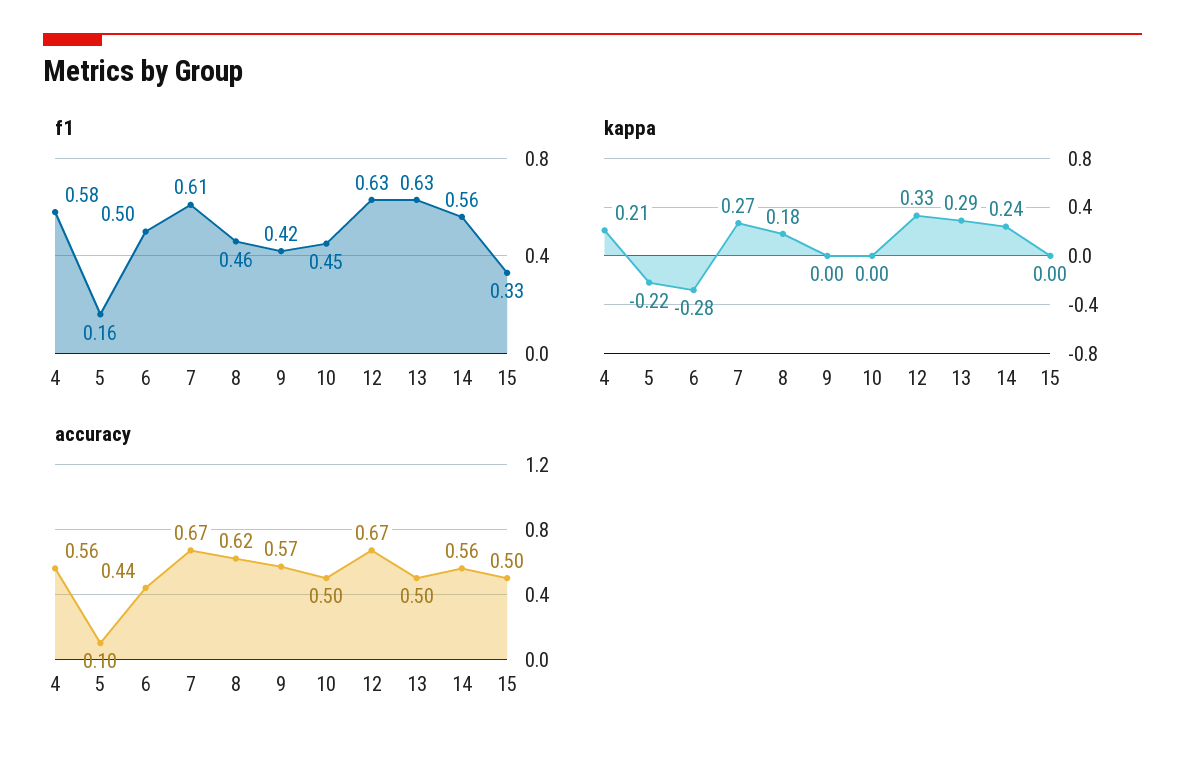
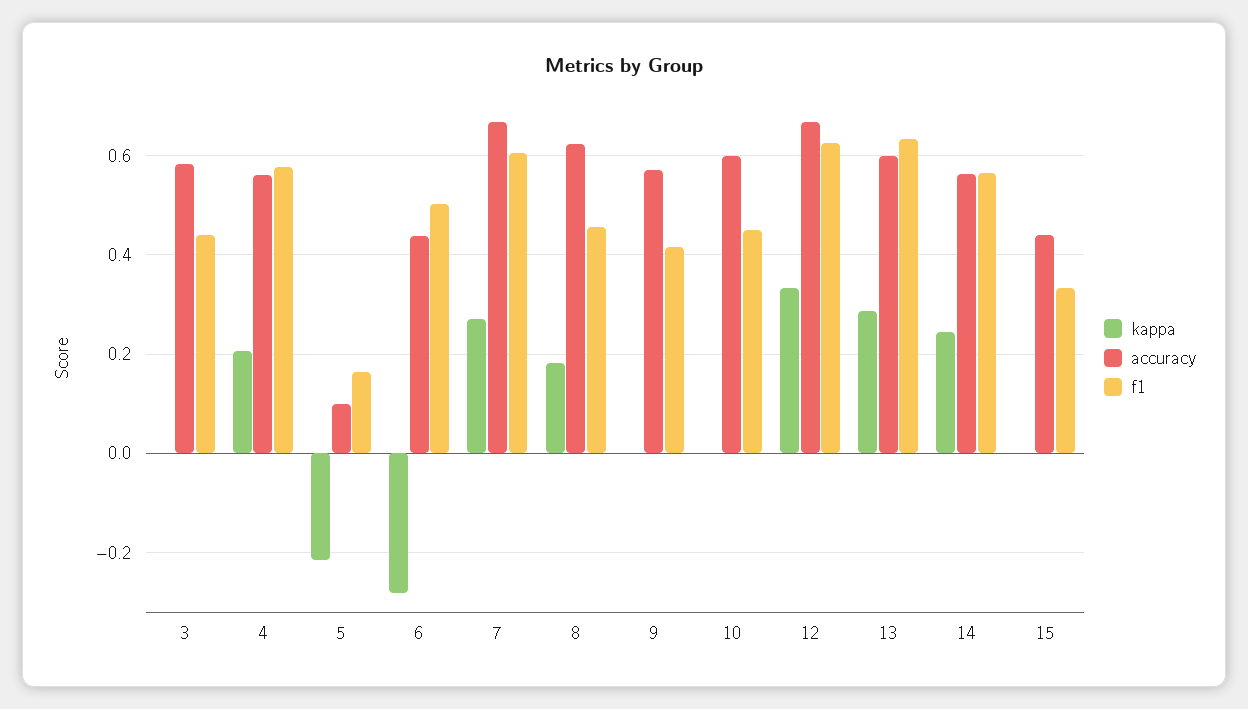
accuracy, 10: 0.5 -> 0.6
accuracy, 13: 0.5 -> 0.6
accuracy, 15: 0.5 -> 0.44
kappa, 3: none -> 0
accuracy, 3: none -> 0.58
f1, 3: none -> 0.44

